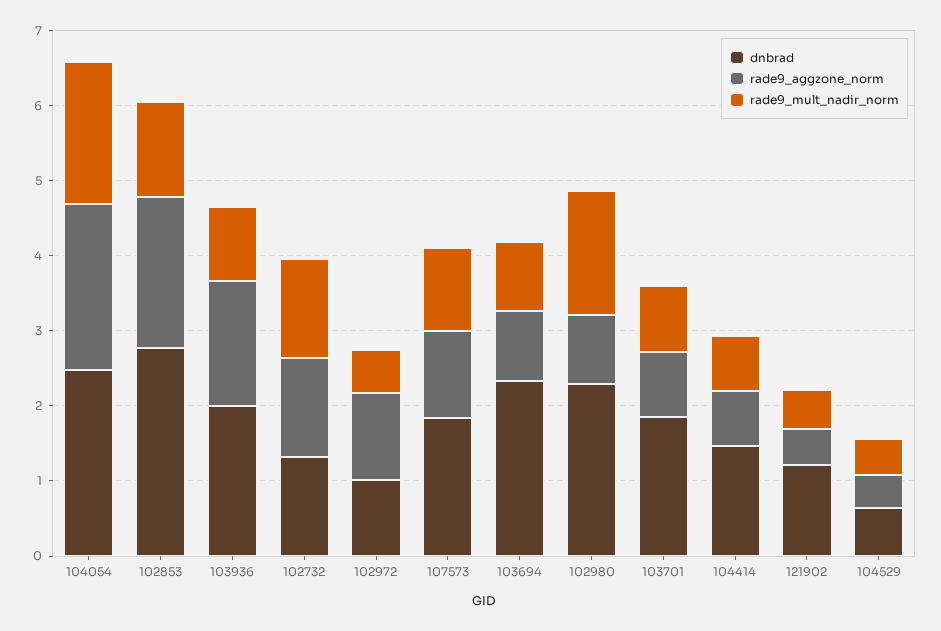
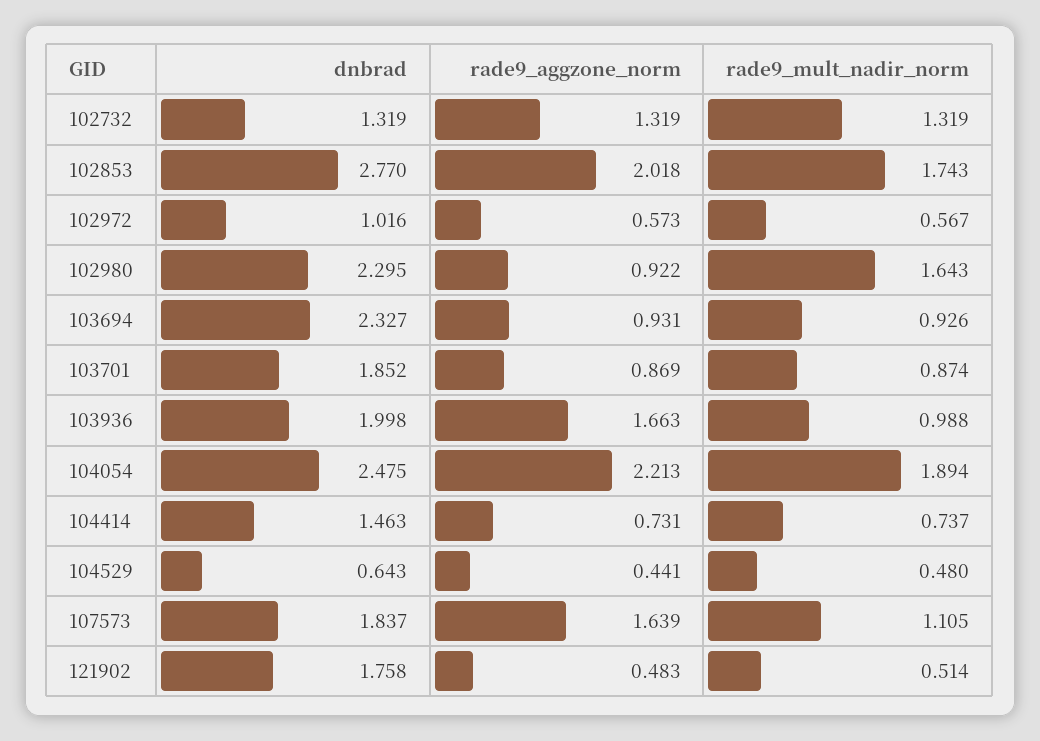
rade9_mult_nadir_norm, 102853: 1.2 -> 1.743
rade9_aggzone_norm, 102972: 1.2 -> 0.573
rade9_aggzone_norm, 107573: 1.2 -> 1.639
dnbrad, 121902: 1.2 -> 1.758

